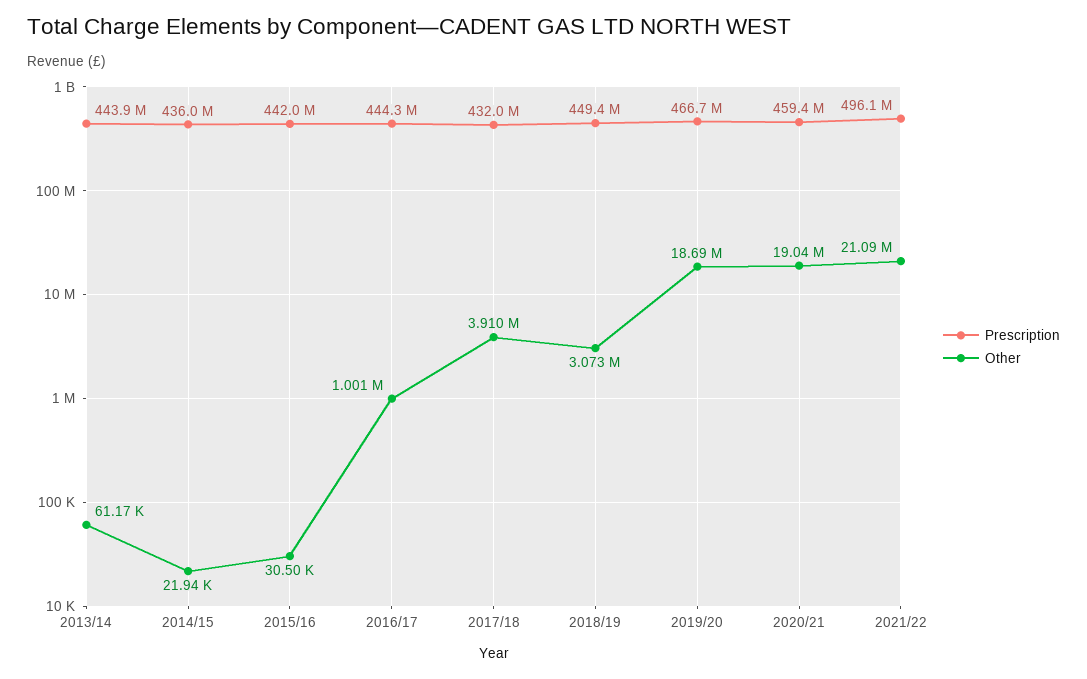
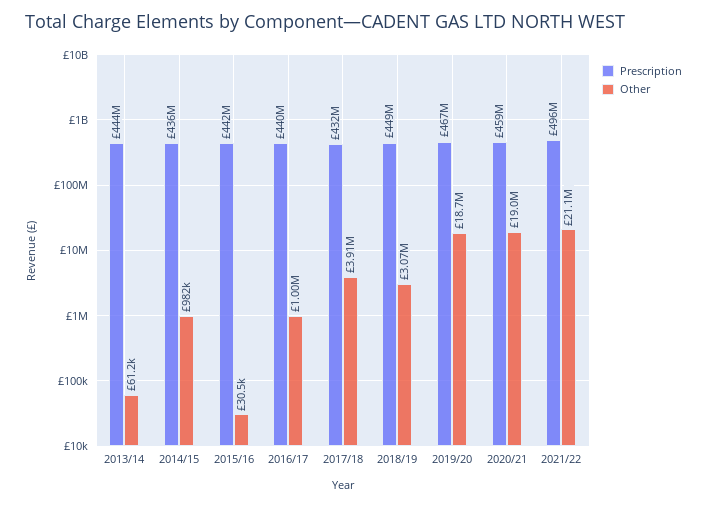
Other, 2014/15: 21940 -> 982000
Prescription, 2016/17: 444300000 -> 440000000

